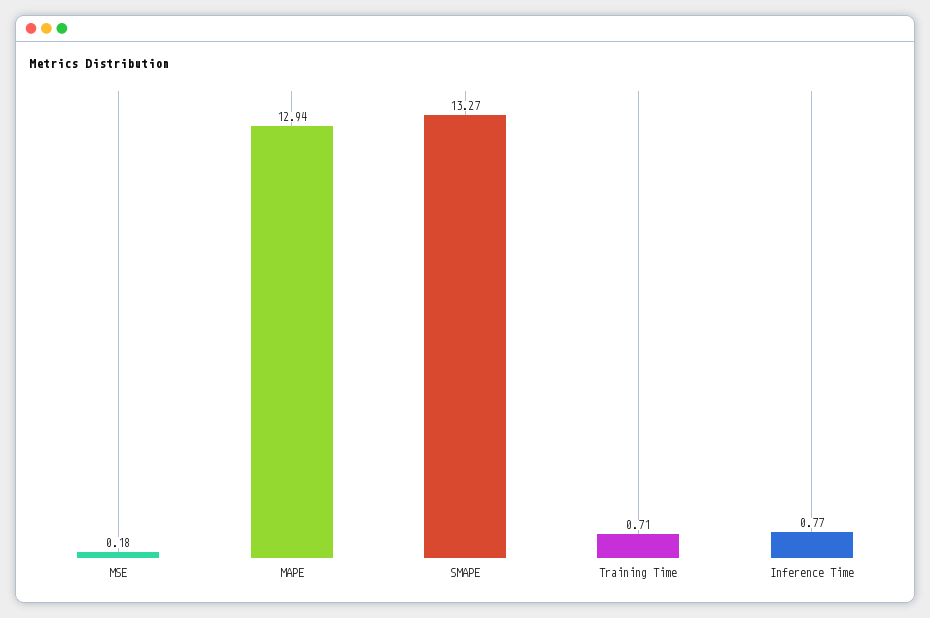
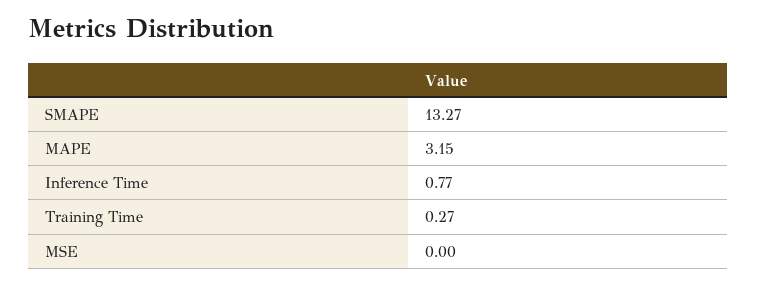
MSE: 0.18 -> 0
MAPE: 12.94 -> 3.15
Training Time: 0.71 -> 0.27

